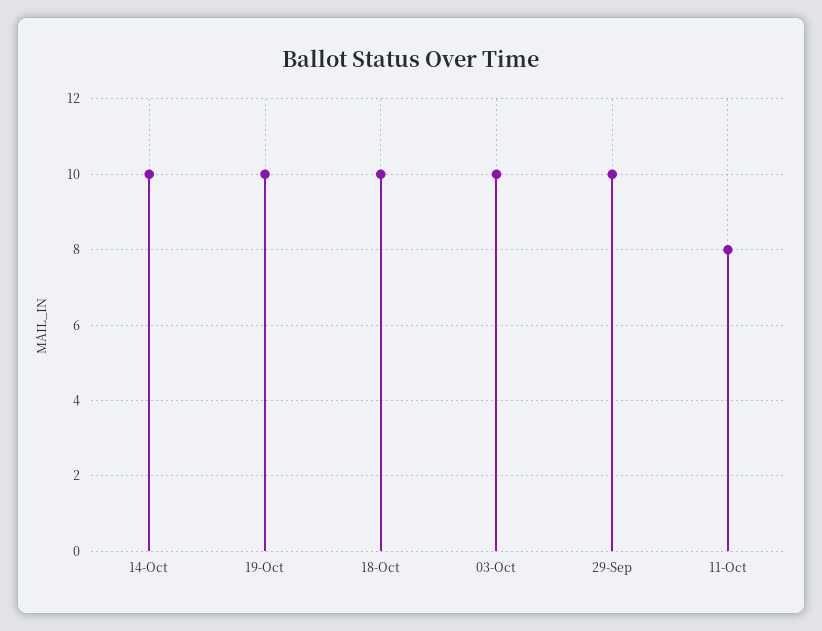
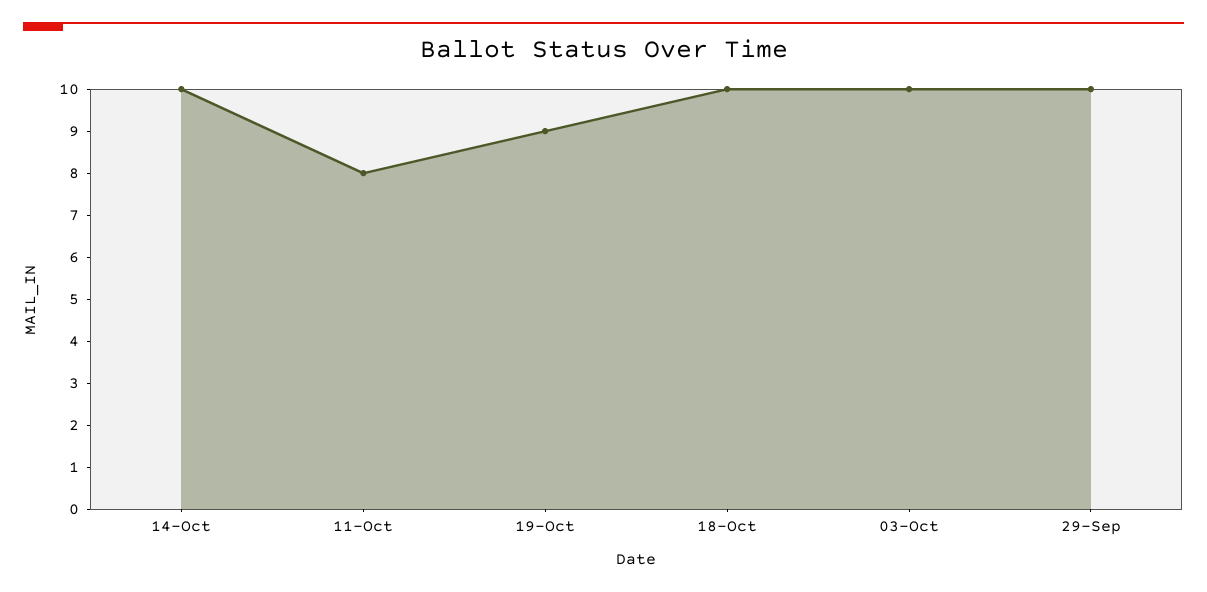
19-Oct: 10 -> 9

